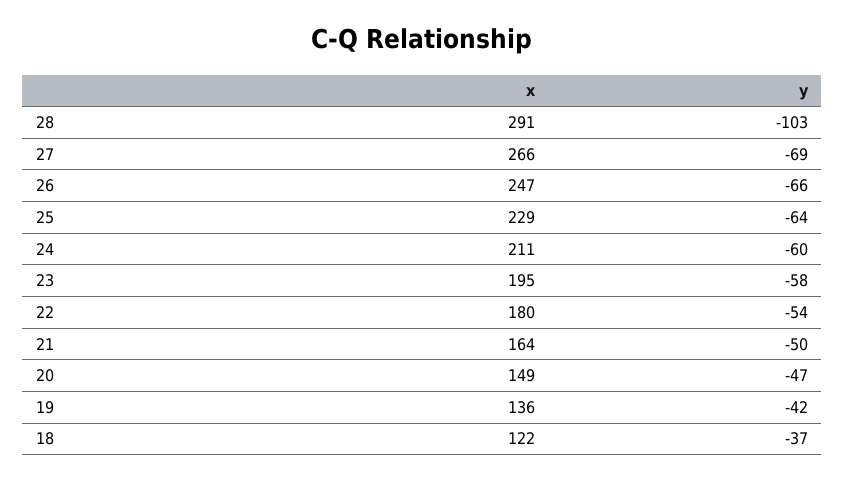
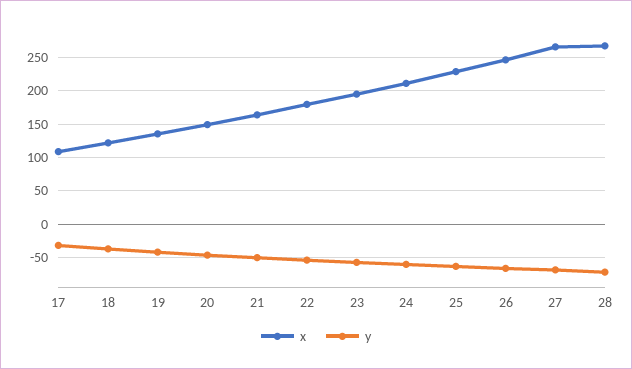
x, 28: 291 -> 270
y, 28: -103 -> -70
x, 17: none -> 110
y, 17: none -> -30

